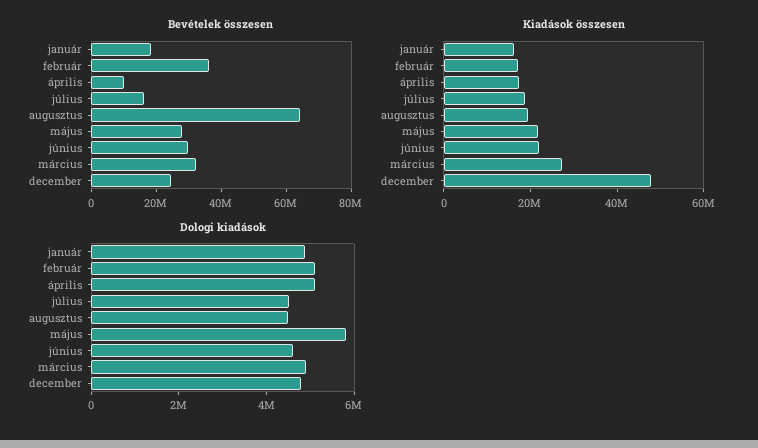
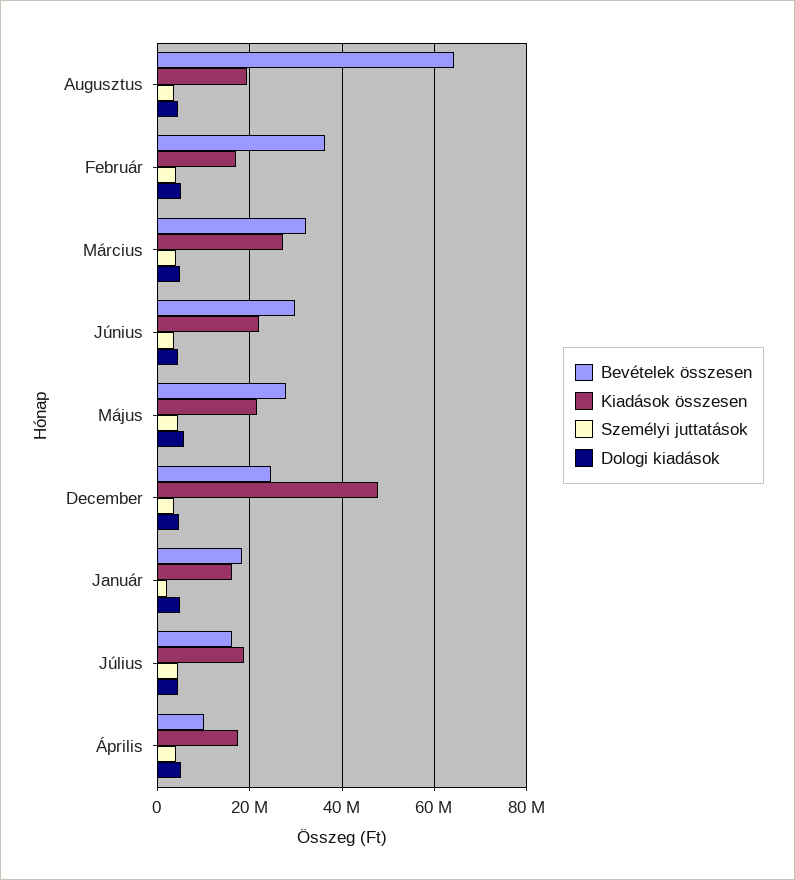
Személyi juttatások, augusztus: none -> 4000000
Személyi juttatások, február: none -> 4000000
Személyi juttatások, március: none -> 4000000
Személyi juttatások, június: none -> 4000000
Személyi juttatások, május: none -> 4000000
Személyi juttatások, december: none -> 4000000
Személyi juttatások, január: none -> 2000000
Személyi juttatások, július: none -> 4000000
Személyi juttatások, április: none -> 4000000

